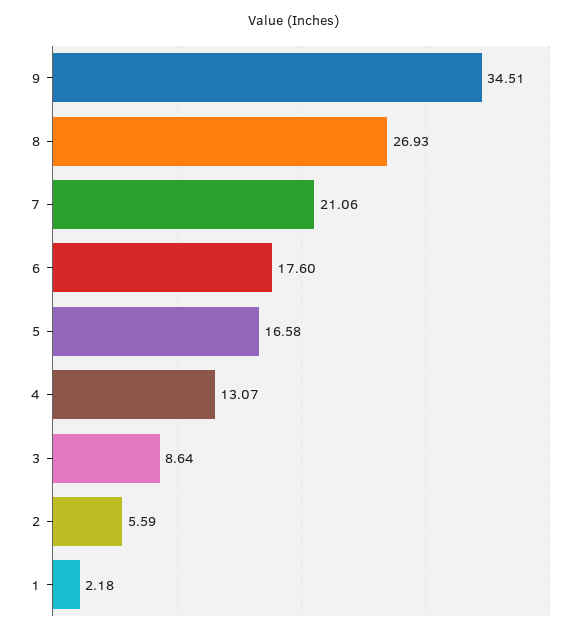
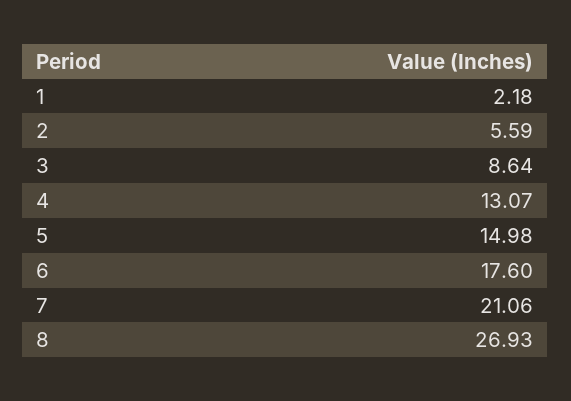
9: 34.51 -> none
5: 16.58 -> 14.98

